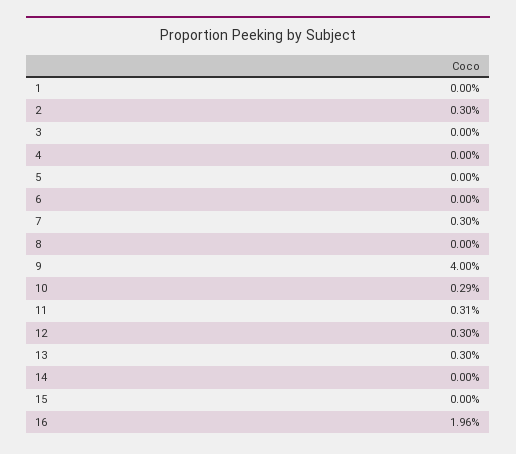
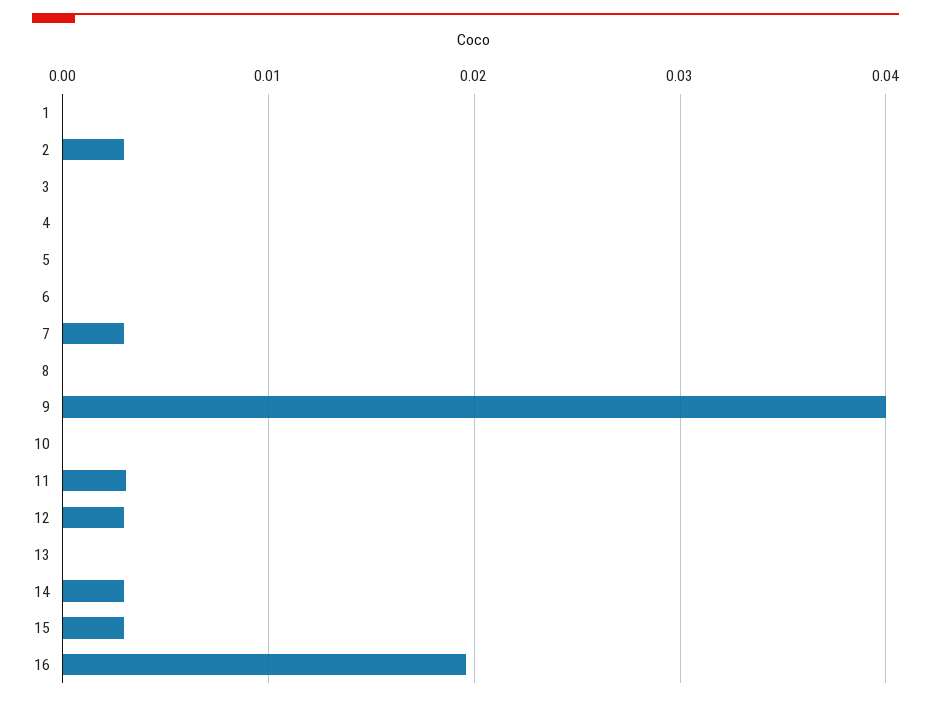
10: 0.0029 -> 0
13: 0.003 -> 0
14: 0 -> 0.003
15: 0 -> 0.003

